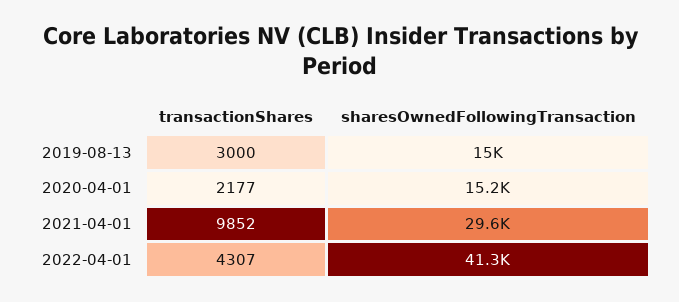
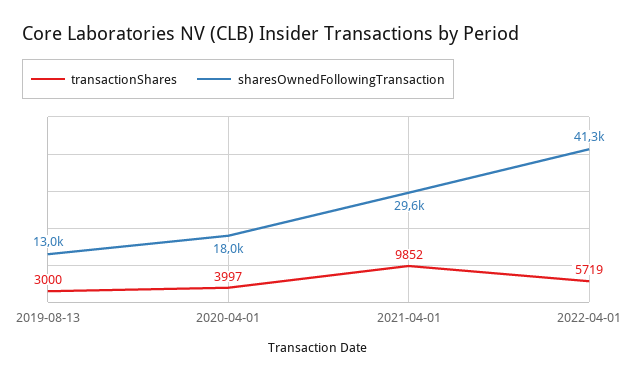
sharesOwnedFollowingTransaction, 2019-08-13: 15000 -> 13000
transactionShares, 2020-04-01: 2177 -> 3997
sharesOwnedFollowingTransaction, 2020-04-01: 15200 -> 18000
transactionShares, 2022-04-01: 4307 -> 5719

